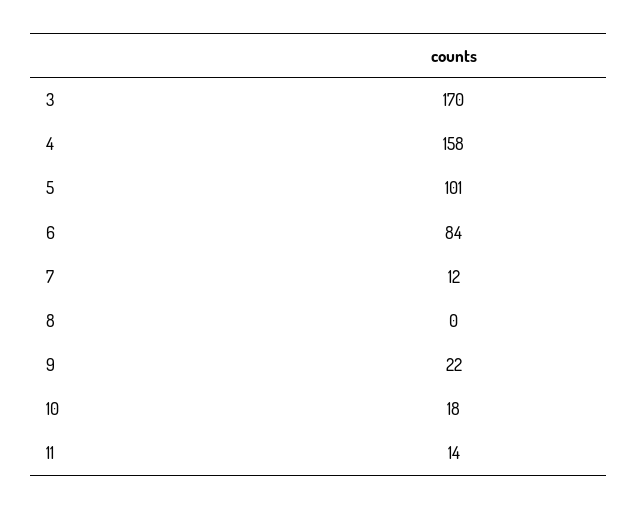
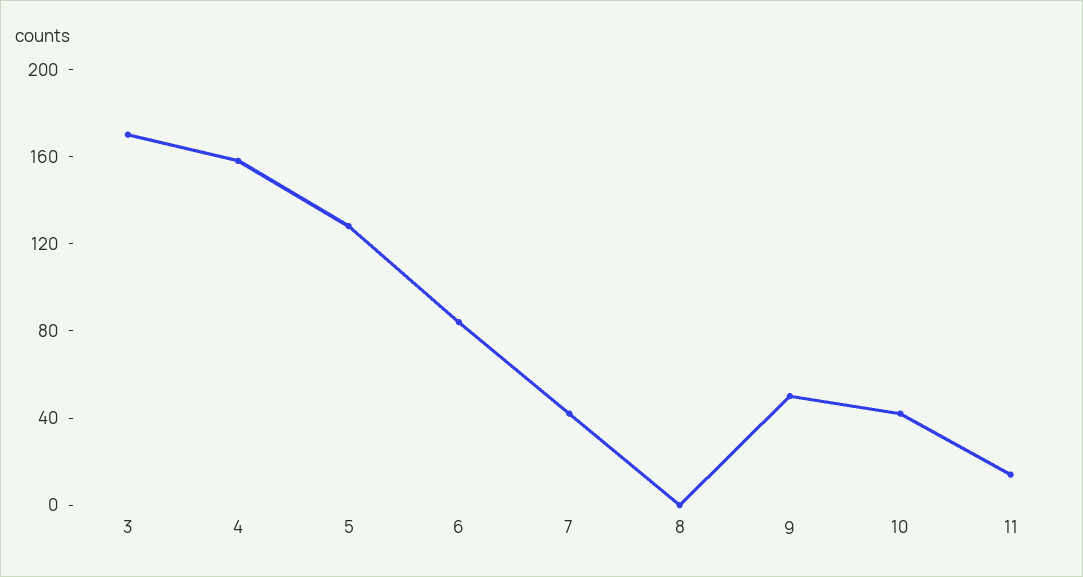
5: 101 -> 130
7: 12 -> 40
9: 22 -> 50
10: 18 -> 40

